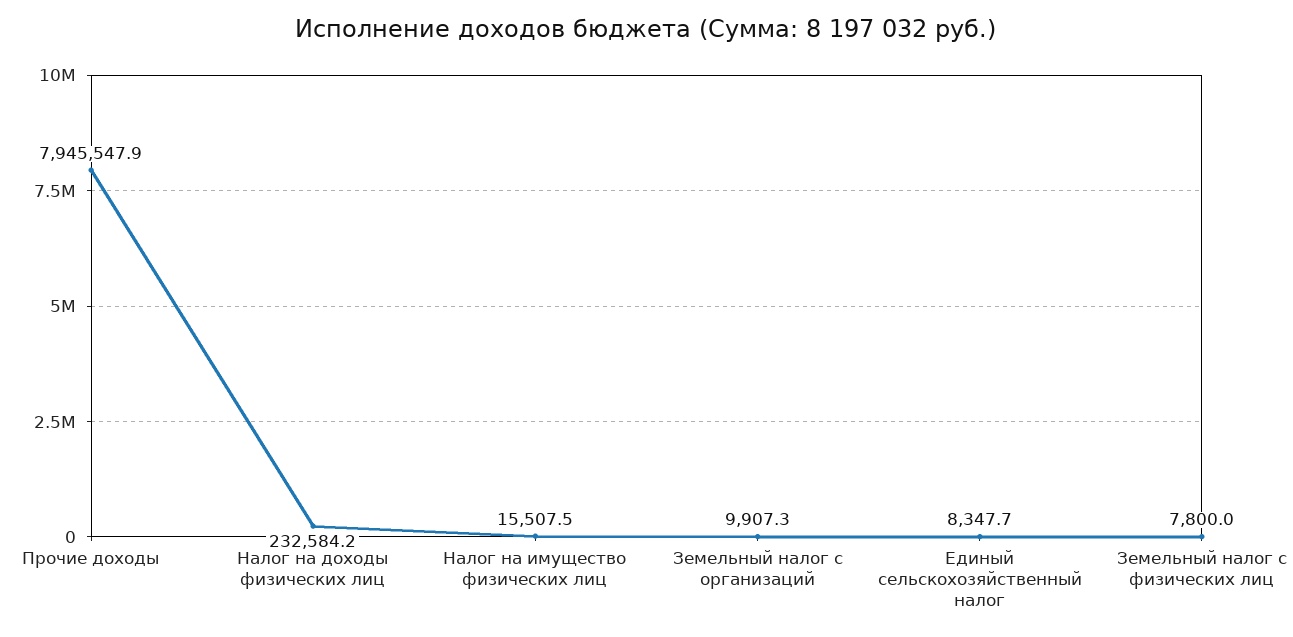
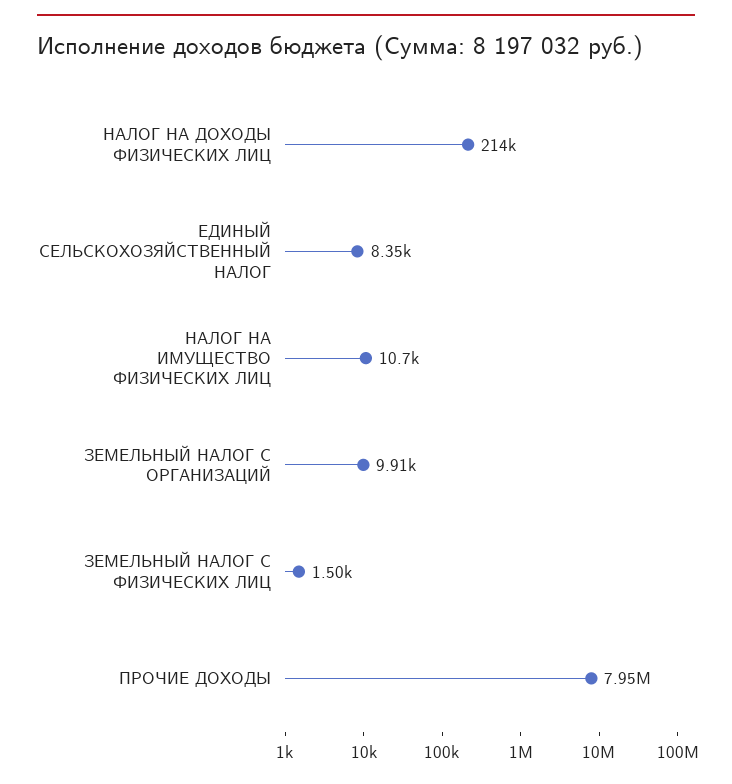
Налог на доходы физических лиц: 232584.2 -> 214000
Налог на имущество физических лиц: 15507.5 -> 10700
Земельный налог с физических лиц: 7800 -> 1500

